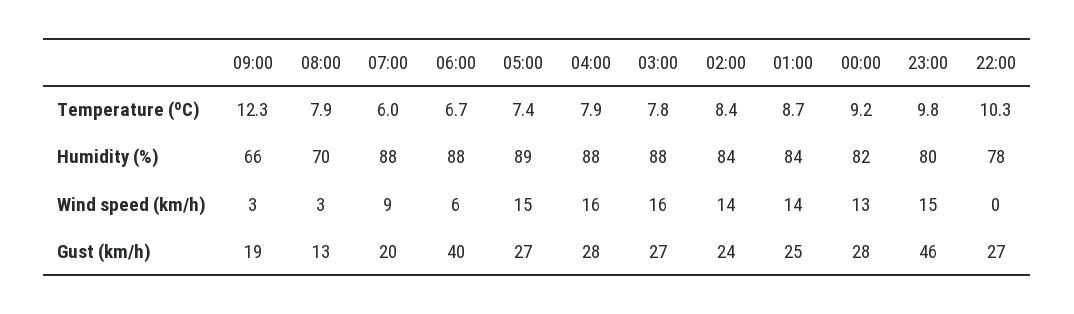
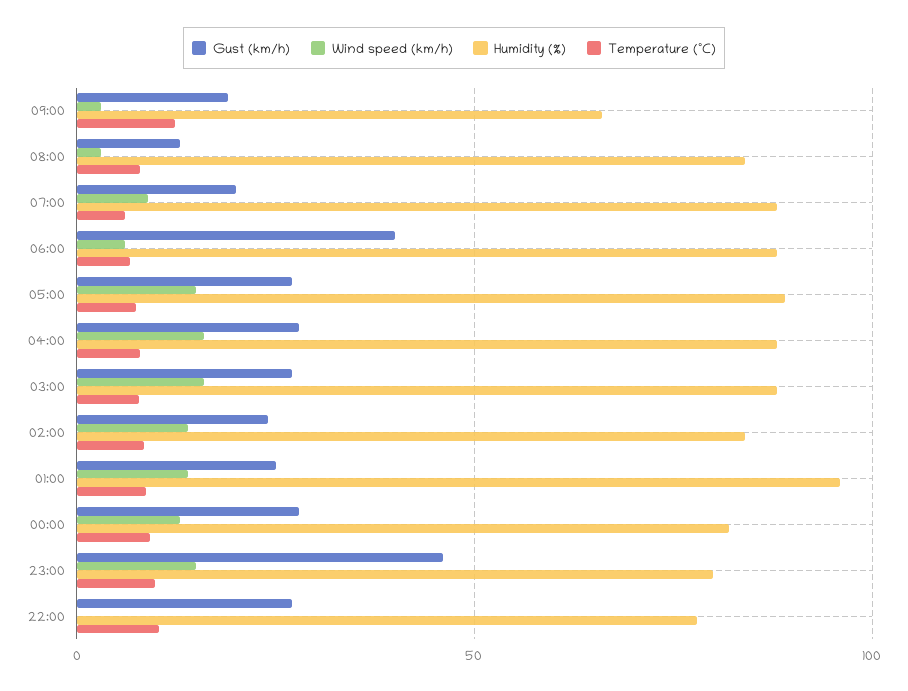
Humidity (%), 08:00: 70 -> 85
Humidity (%), 01:00: 84 -> 95

